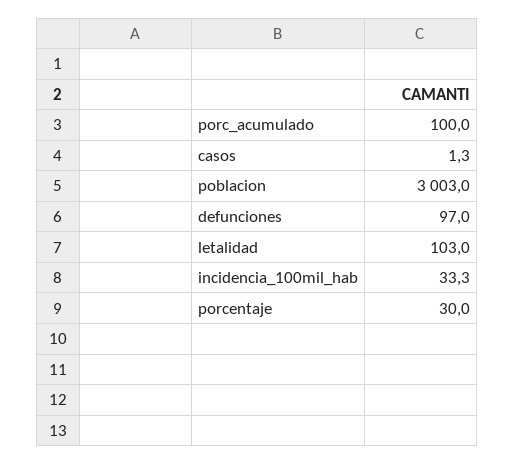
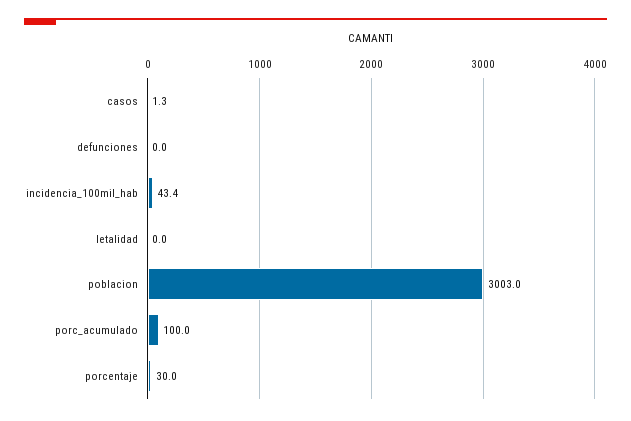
defunciones: 97 -> 0
letalidad: 103 -> 0
incidencia_100mil_hab: 33.3 -> 43.4

